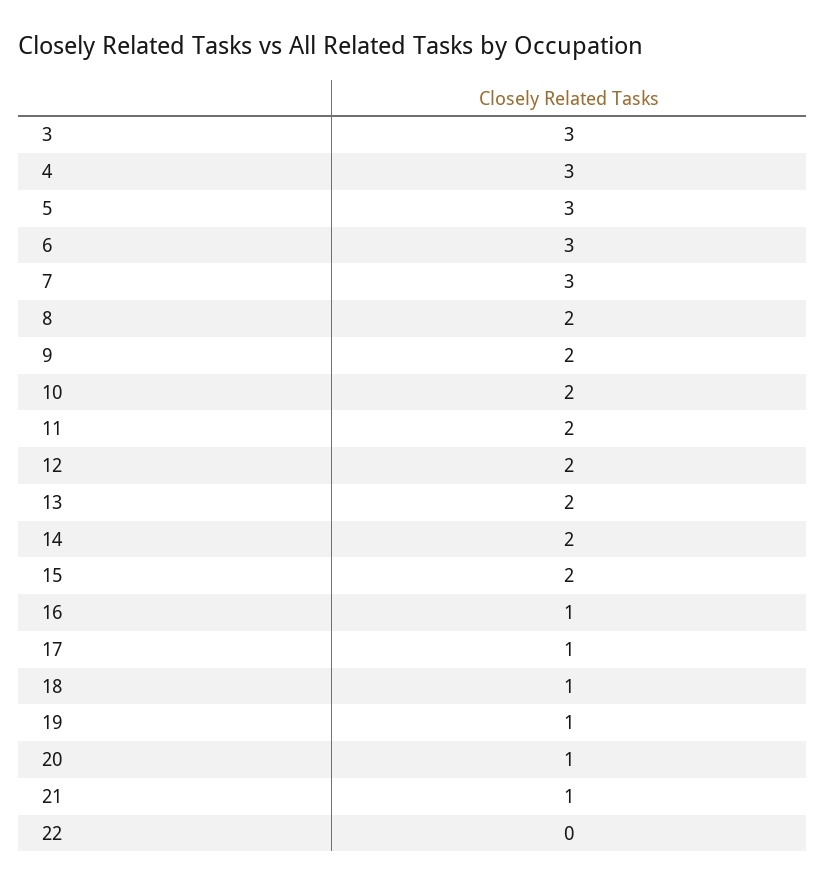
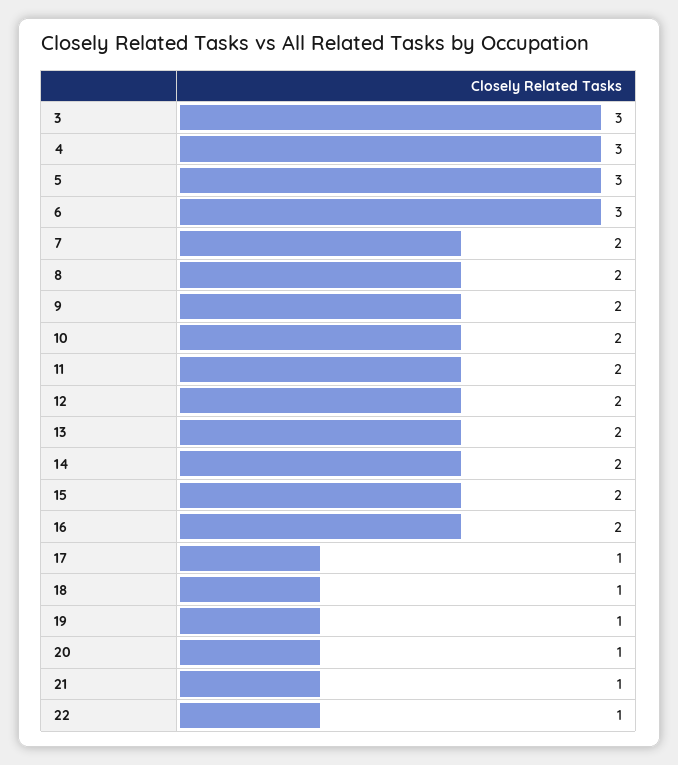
7: 3 -> 2
16: 1 -> 2
22: 0 -> 1

